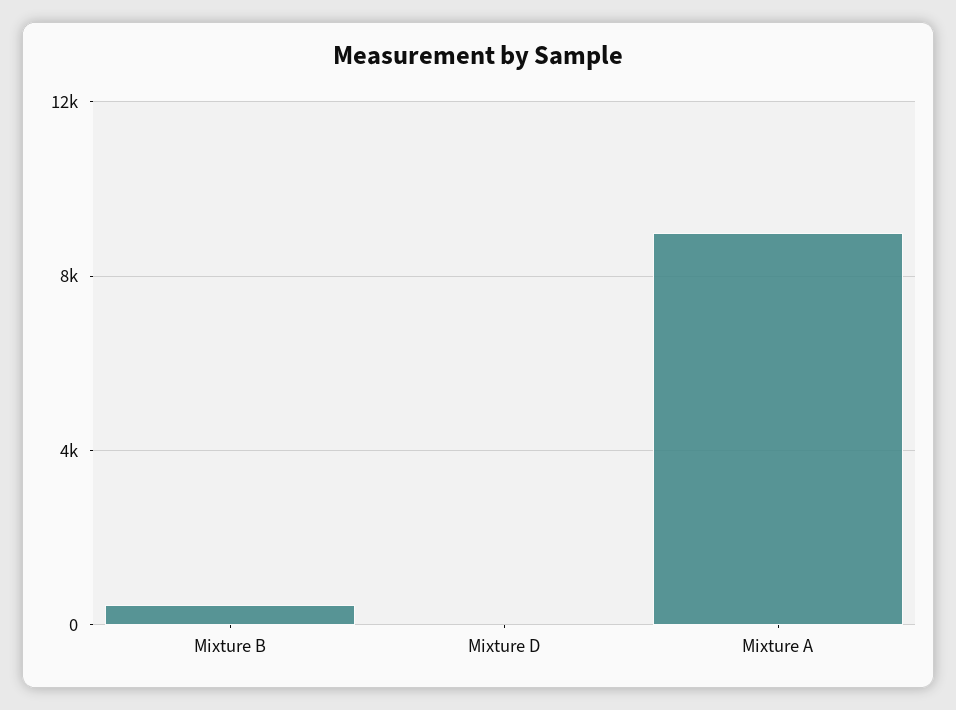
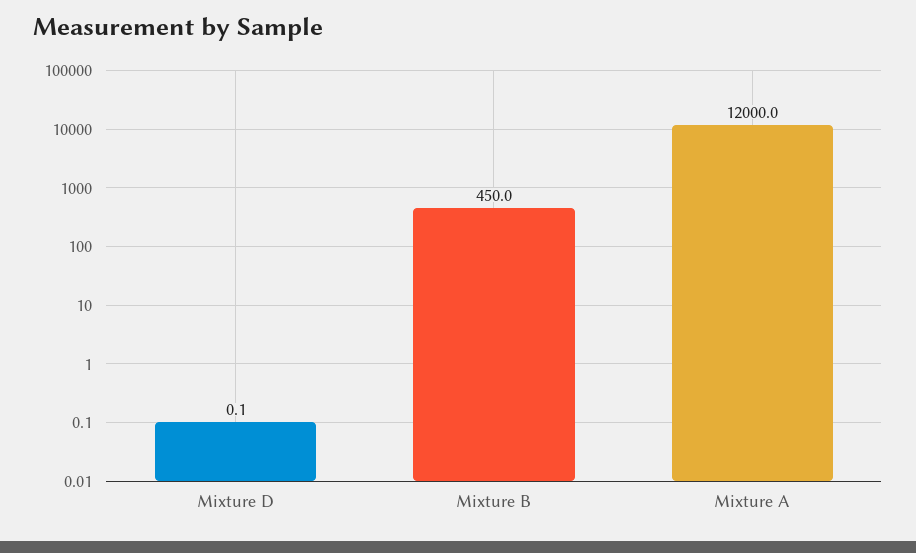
Mixture A: 9000 -> 12000

